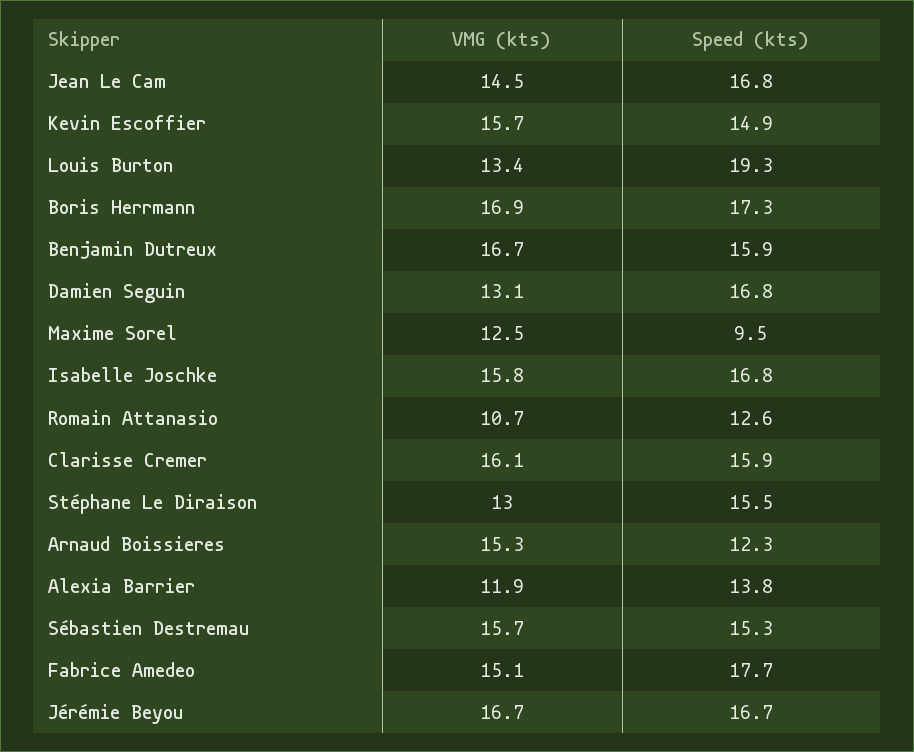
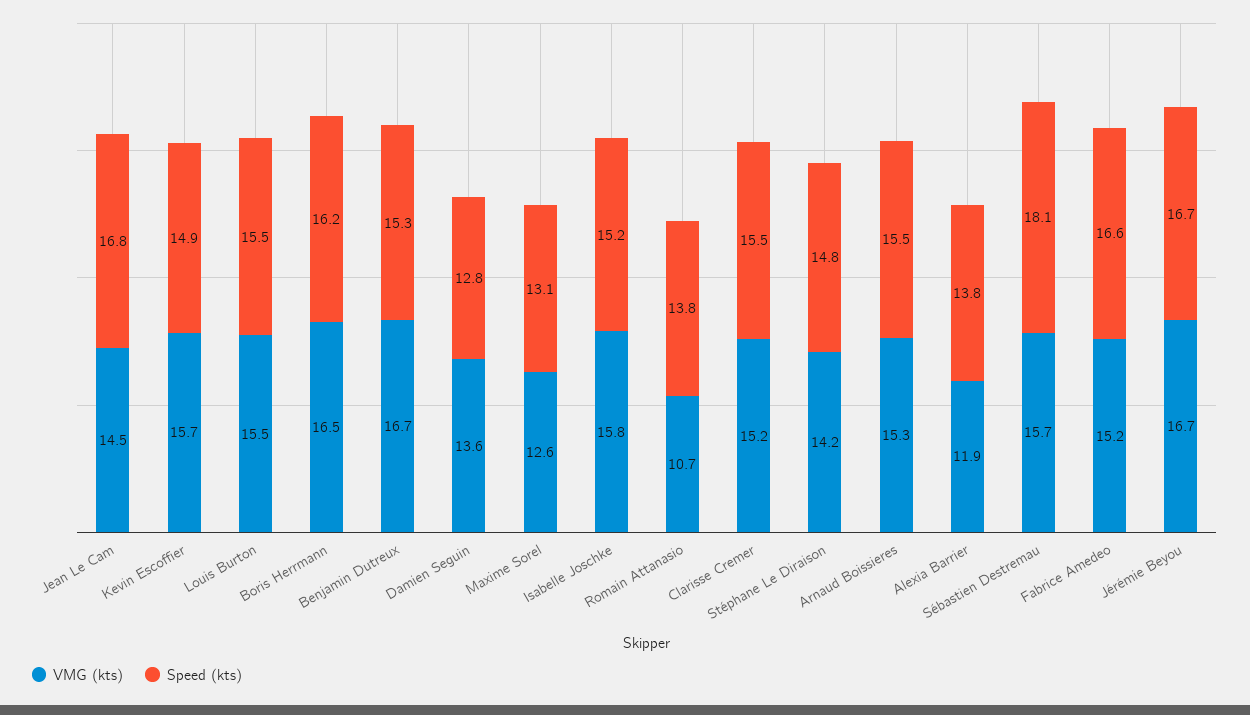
VMG (kts), Louis Burton: 13.4 -> 15.5
Speed (kts), Louis Burton: 19.3 -> 15.5
VMG (kts), Boris Herrmann: 16.9 -> 16.5
Speed (kts), Boris Herrmann: 17.3 -> 16.2
Speed (kts), Benjamin Dutreux: 15.9 -> 15.3
VMG (kts), Damien Seguin: 13.1 -> 13.6
Speed (kts), Damien Seguin: 16.8 -> 12.8
VMG (kts), Maxime Sorel: 12.5 -> 12.6
Speed (kts), Maxime Sorel: 9.5 -> 13.1
Speed (kts), Isabelle Joschke: 16.8 -> 15.2
Speed (kts), Romain Attanasio: 12.6 -> 13.8
VMG (kts), Clarisse Cremer: 16.1 -> 15.2
Speed (kts), Clarisse Cremer: 15.9 -> 15.5
VMG (kts), Stéphane Le Diraison: 13 -> 14.2
Speed (kts), Stéphane Le Diraison: 15.5 -> 14.8
Speed (kts), Arnaud Boissieres: 12.3 -> 15.5
Speed (kts), Sébastien Destremau: 15.3 -> 18.1
VMG (kts), Fabrice Amedeo: 15.1 -> 15.2
Speed (kts), Fabrice Amedeo: 17.7 -> 16.6

